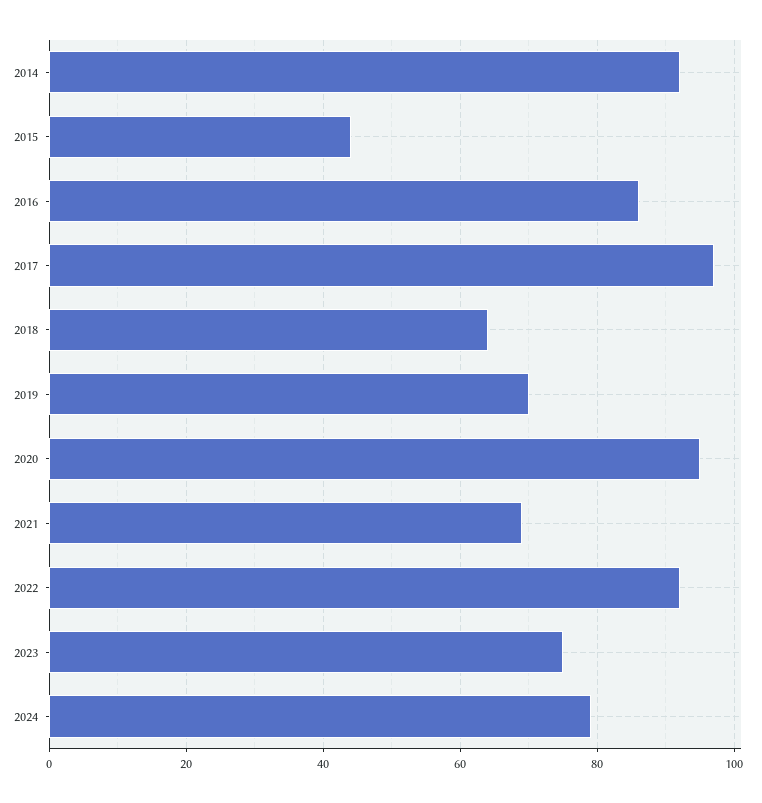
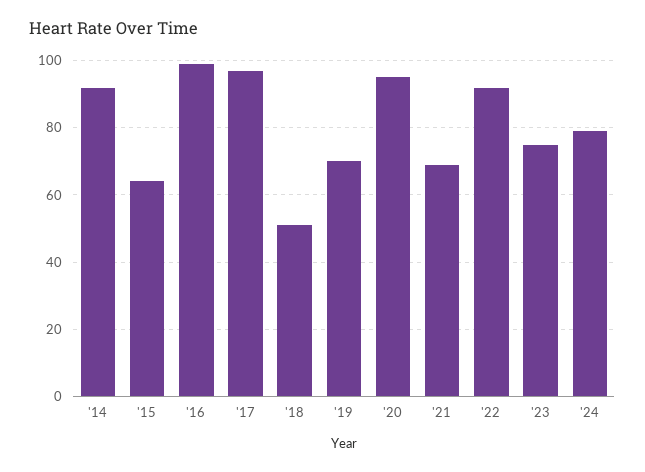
2015: 45 -> 65
2016: 85 -> 100
2018: 65 -> 50

